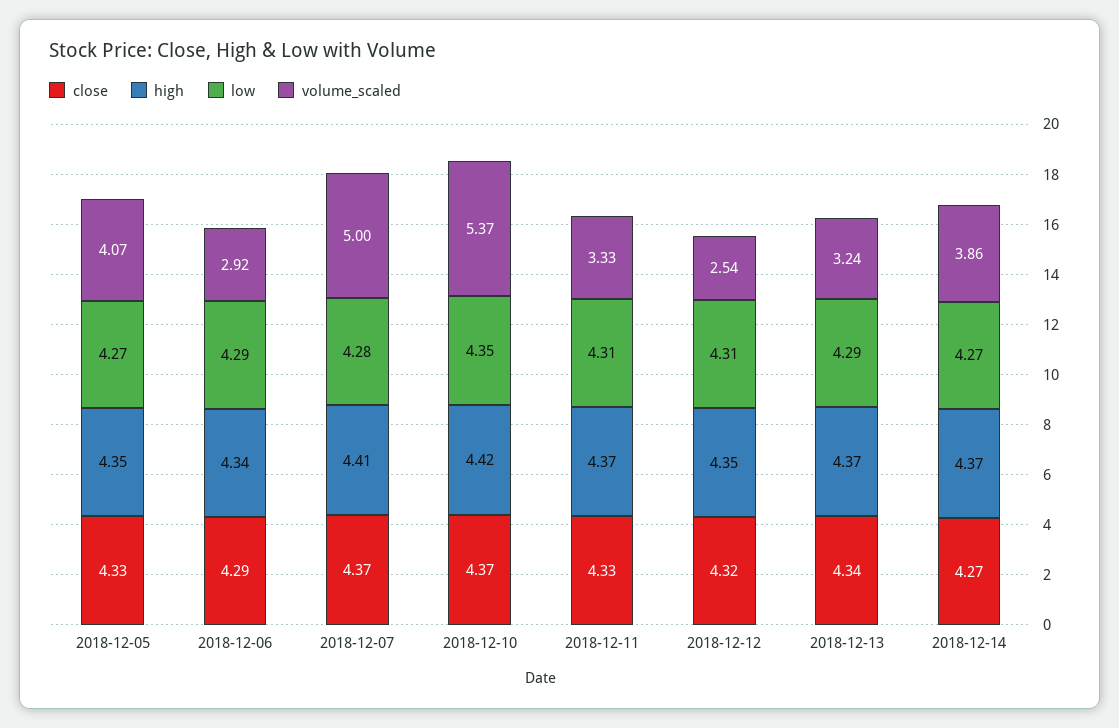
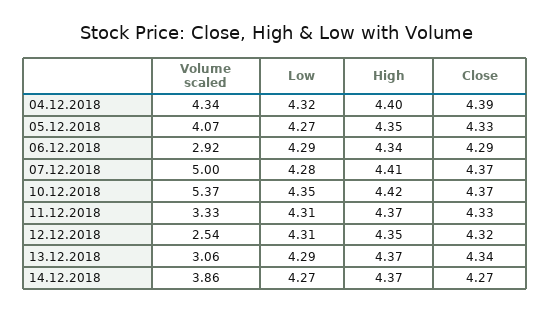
volume_scaled, 2018-12-13: 3.24 -> 3.06
volume_scaled, 04.12.2018: none -> 4.34
low, 04.12.2018: none -> 4.32
high, 04.12.2018: none -> 4.4
close, 04.12.2018: none -> 4.39

